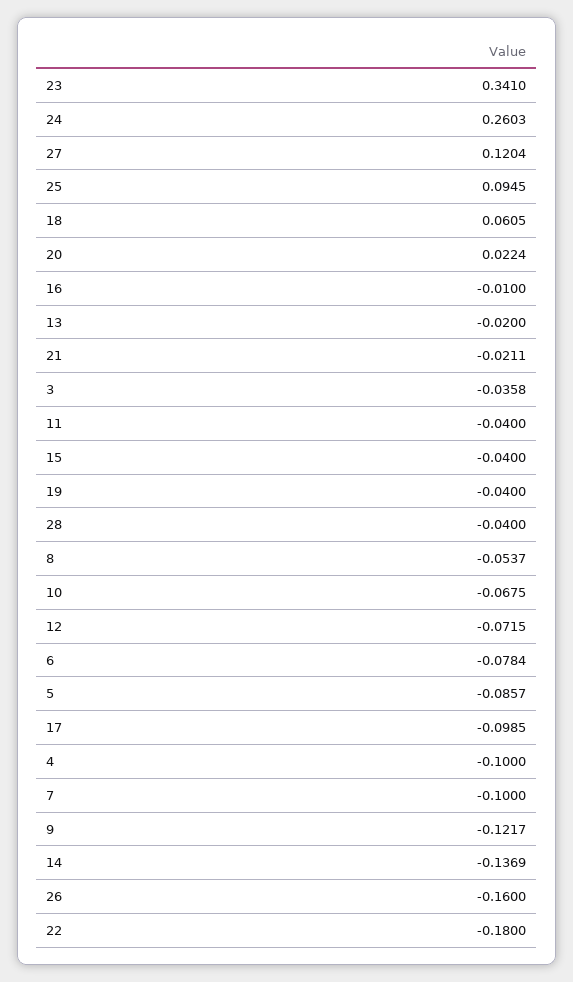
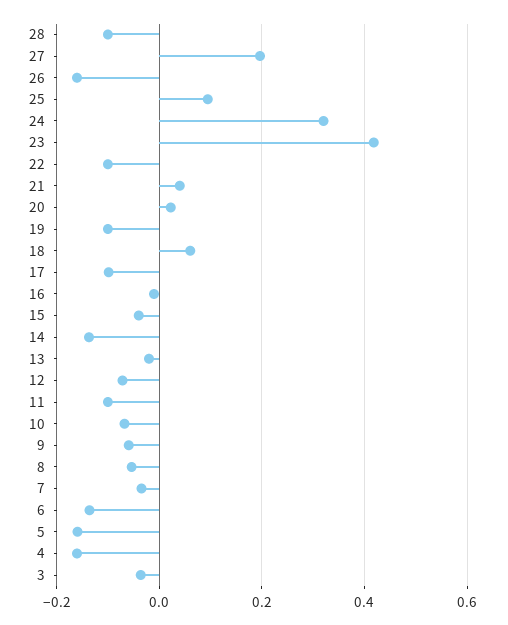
23: 0.341 -> 0.42
24: 0.2603 -> 0.32
27: 0.1204 -> 0.2
21: -0.0211 -> 0.04
11: -0.04 -> -0.1
19: -0.04 -> -0.1
28: -0.04 -> -0.1
6: -0.0784 -> -0.14
5: -0.0857 -> -0.16
4: -0.1 -> -0.16
7: -0.1 -> -0.04
9: -0.1217 -> -0.06
22: -0.18 -> -0.1

